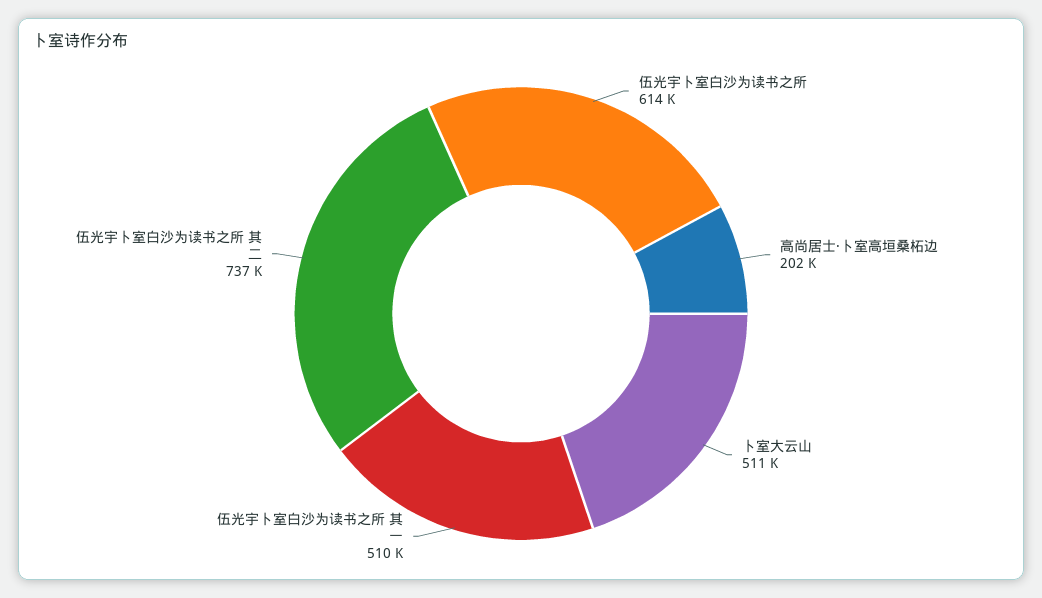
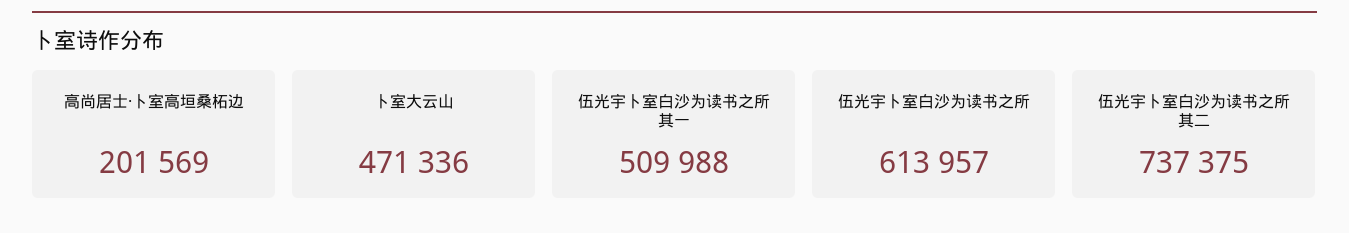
卜室大云山: 511000 -> 471336

